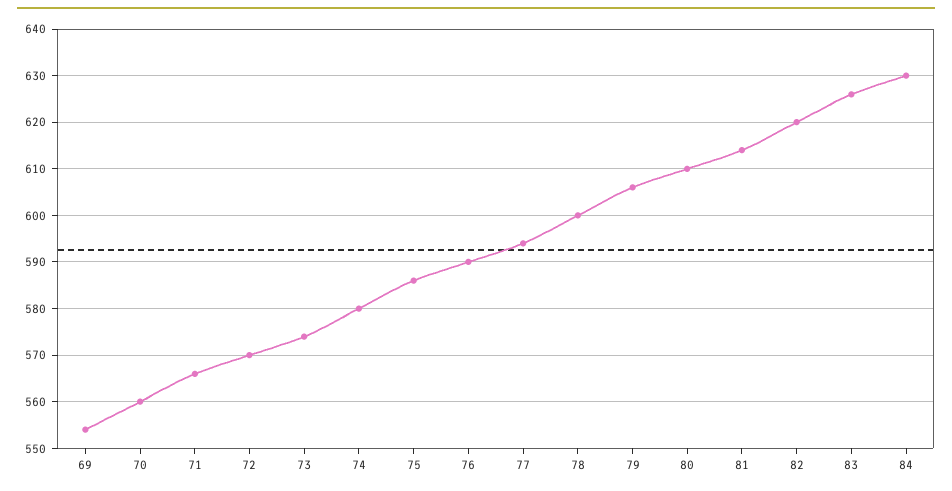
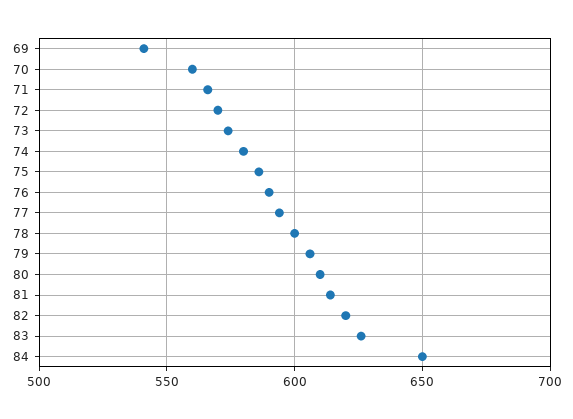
69: 555 -> 540
84: 630 -> 650

